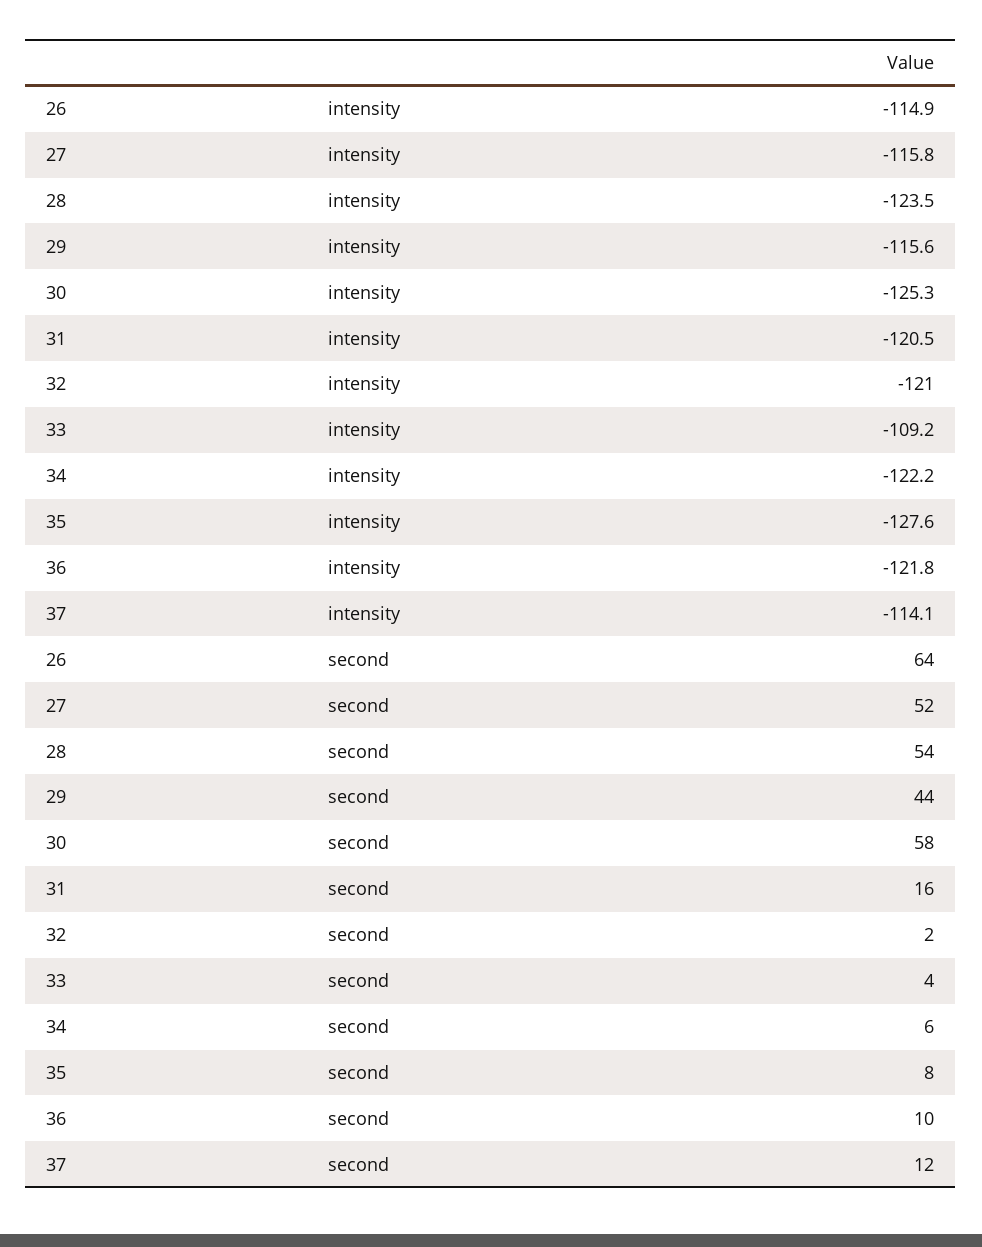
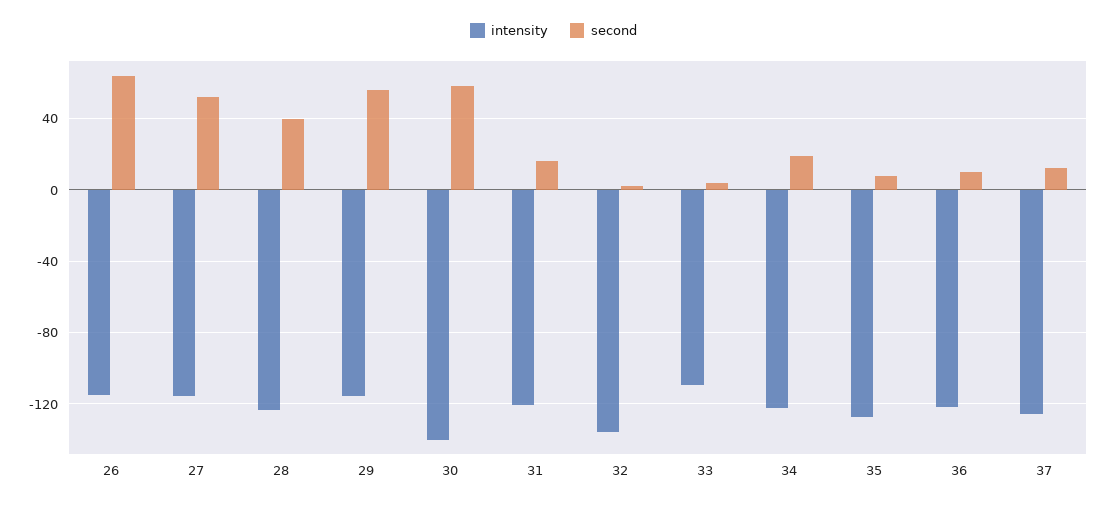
intensity, 30: -125.3 -> -140
intensity, 32: -121 -> -135
intensity, 37: -114.1 -> -125
second, 28: 54 -> 40
second, 29: 44 -> 55
second, 34: 6 -> 20

